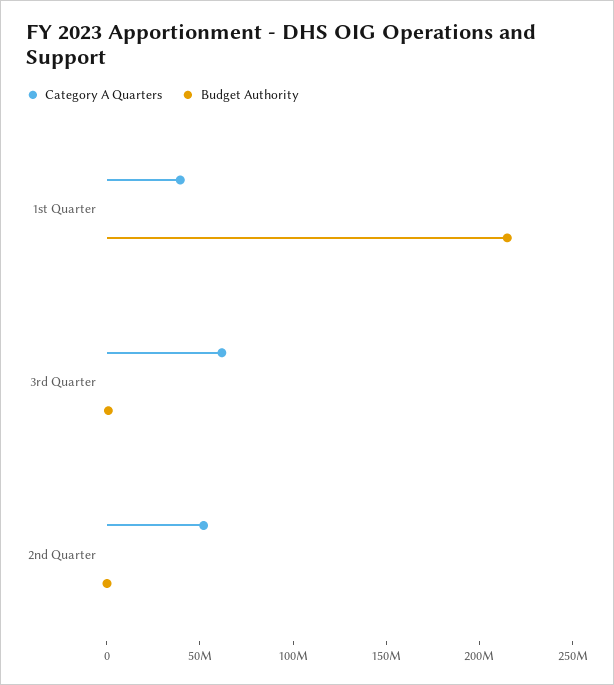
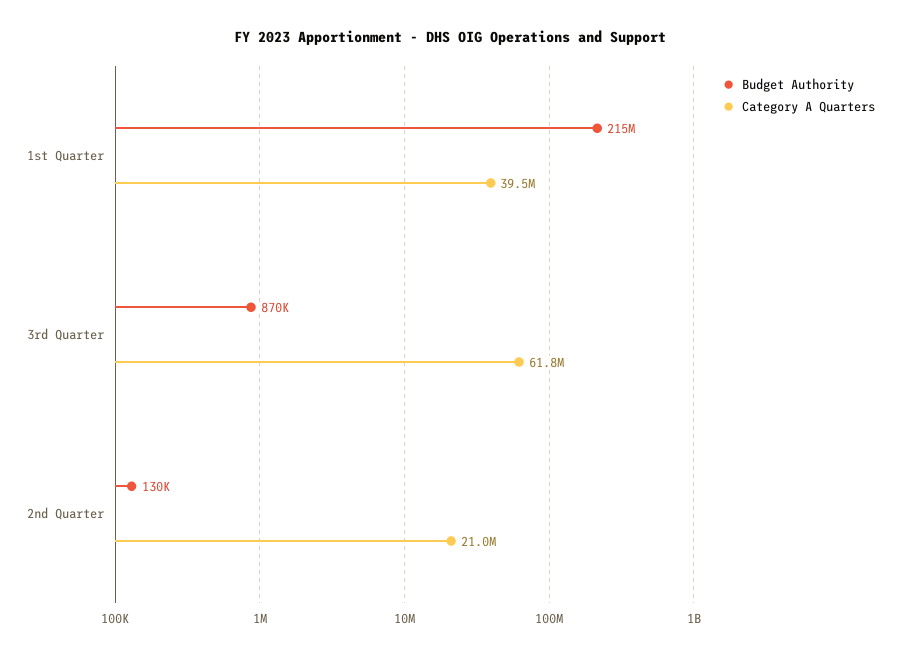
Category A Quarters, 2nd Quarter: 50000000 -> 21000000

